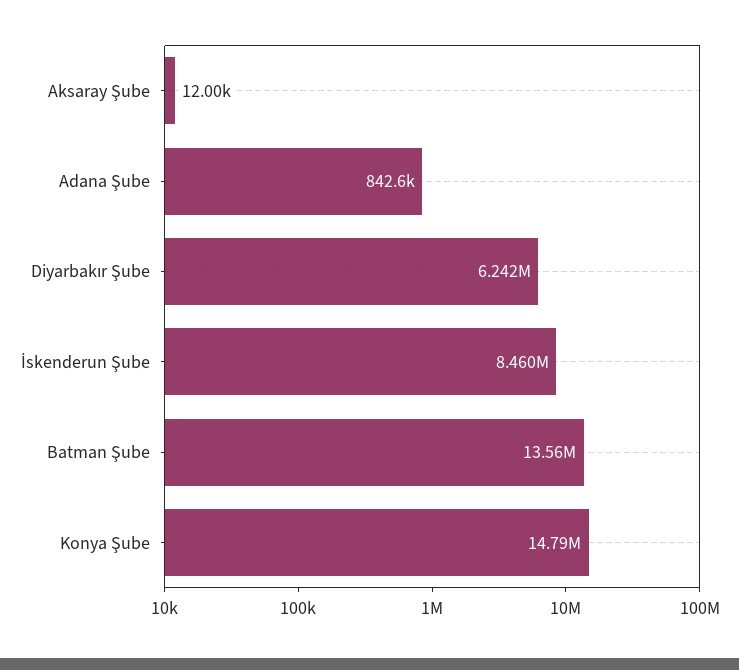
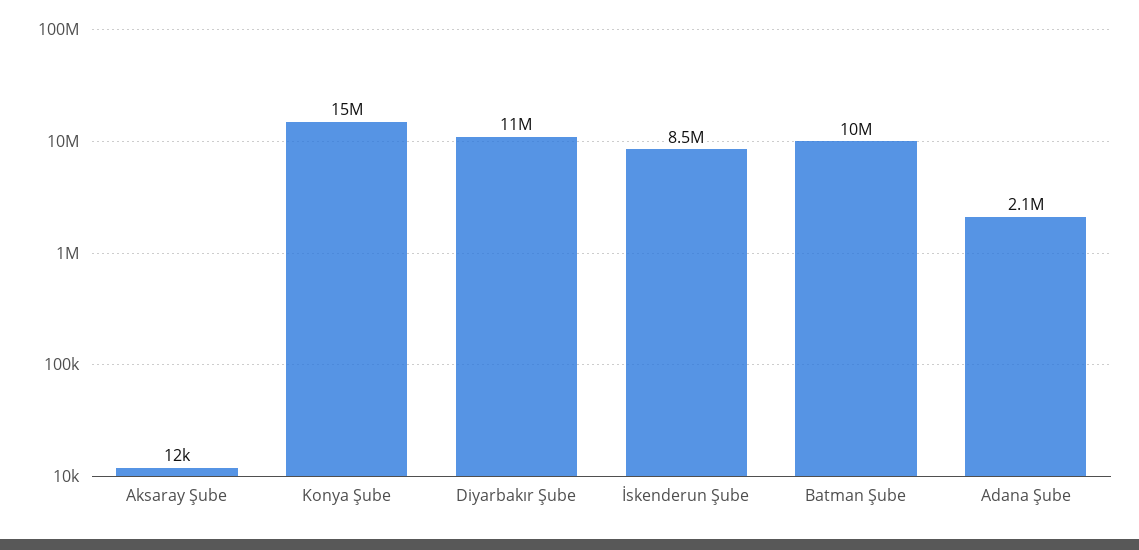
Adana Şube: 842600 -> 2100000
Diyarbakır Şube: 6242000 -> 11000000
Batman Şube: 13560000 -> 10000000

